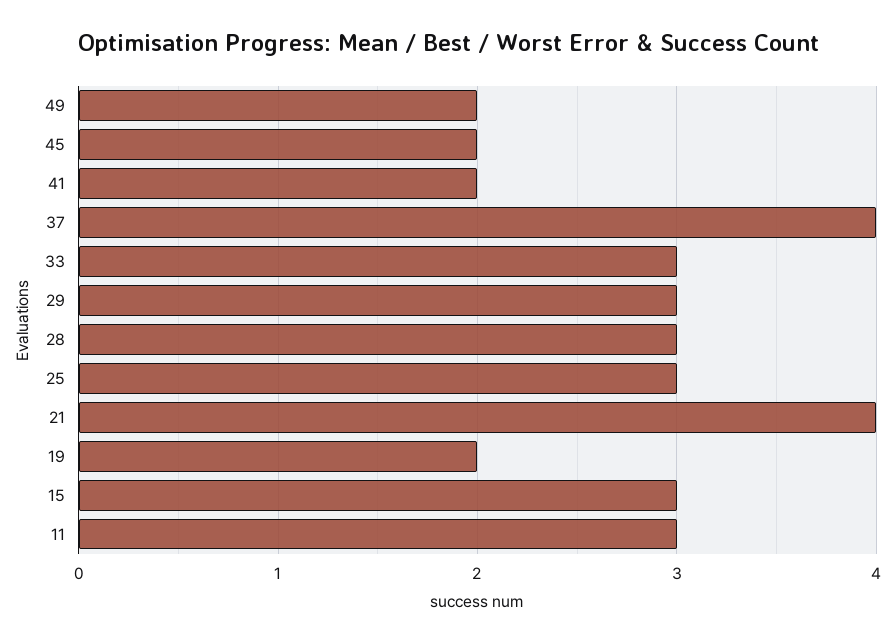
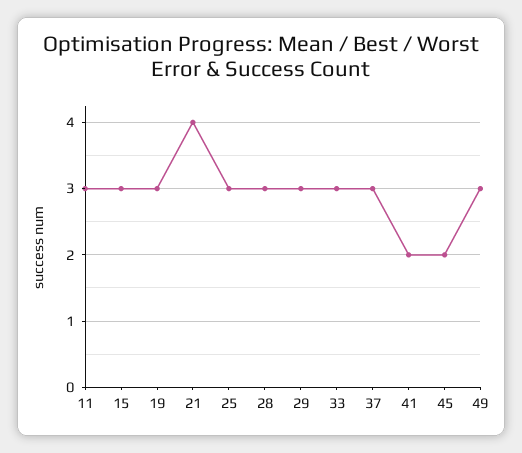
49: 2 -> 3
37: 4 -> 3
19: 2 -> 3

